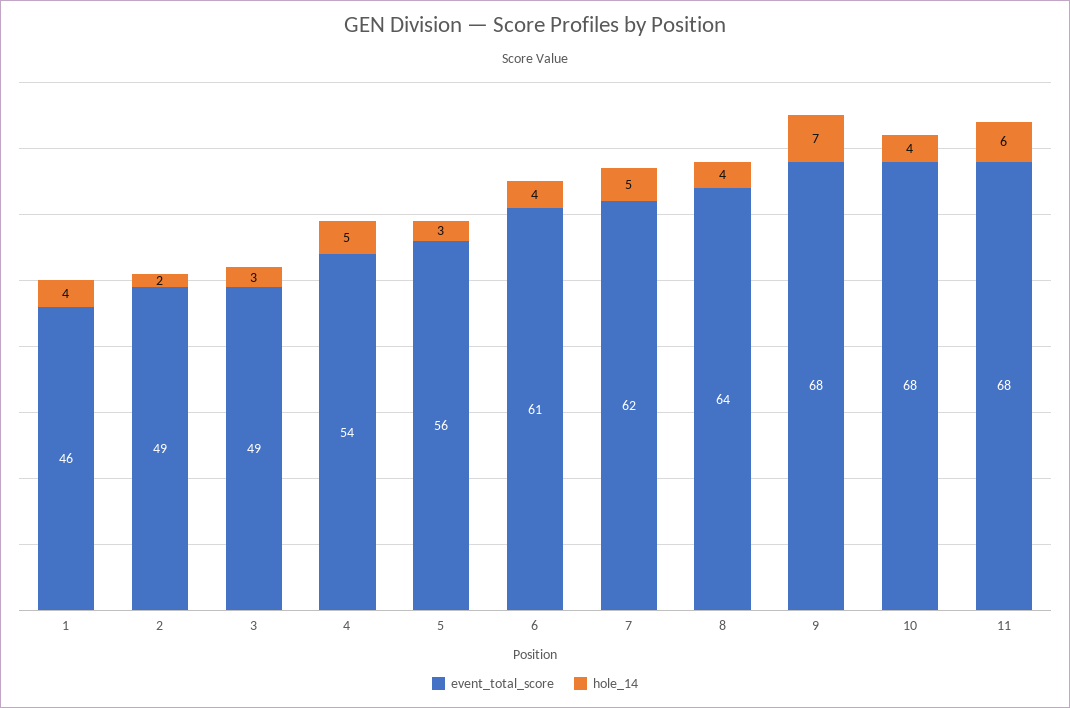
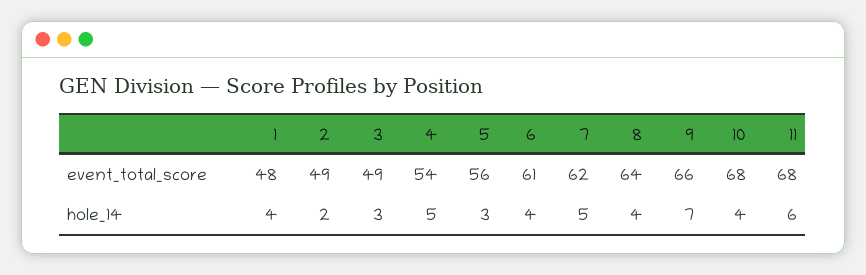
event_total_score, 1: 46 -> 48
event_total_score, 9: 68 -> 66

